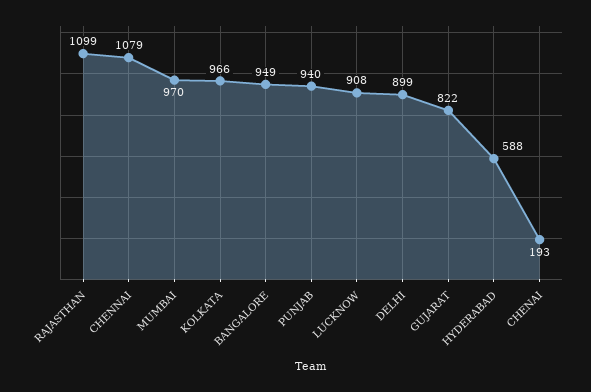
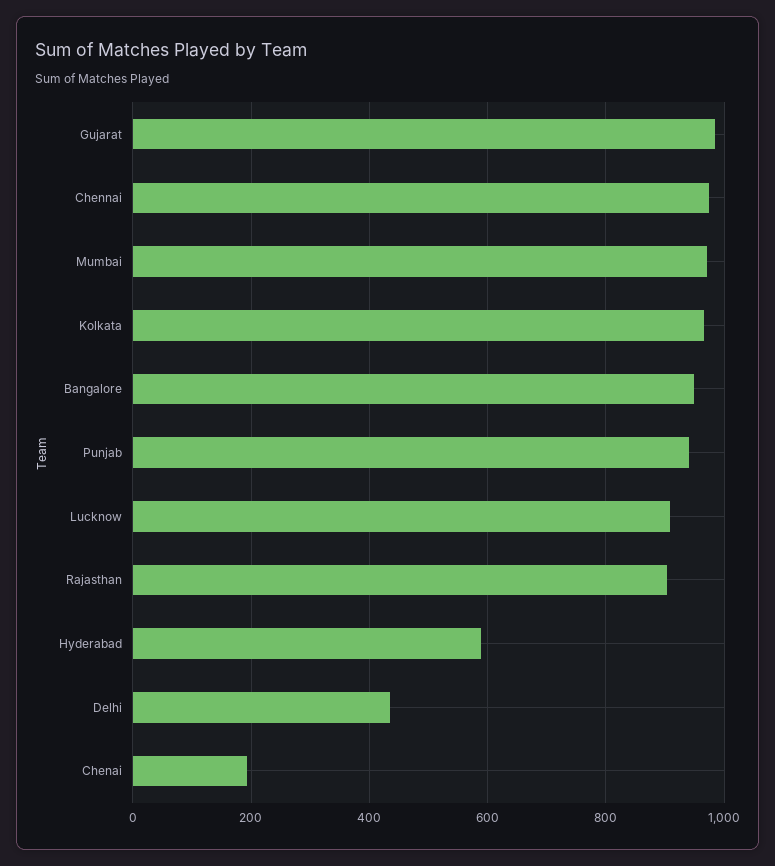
RAJASTHAN: 1099 -> 900
CHENNAI: 1079 -> 980
DELHI: 899 -> 440
GUJARAT: 822 -> 980

